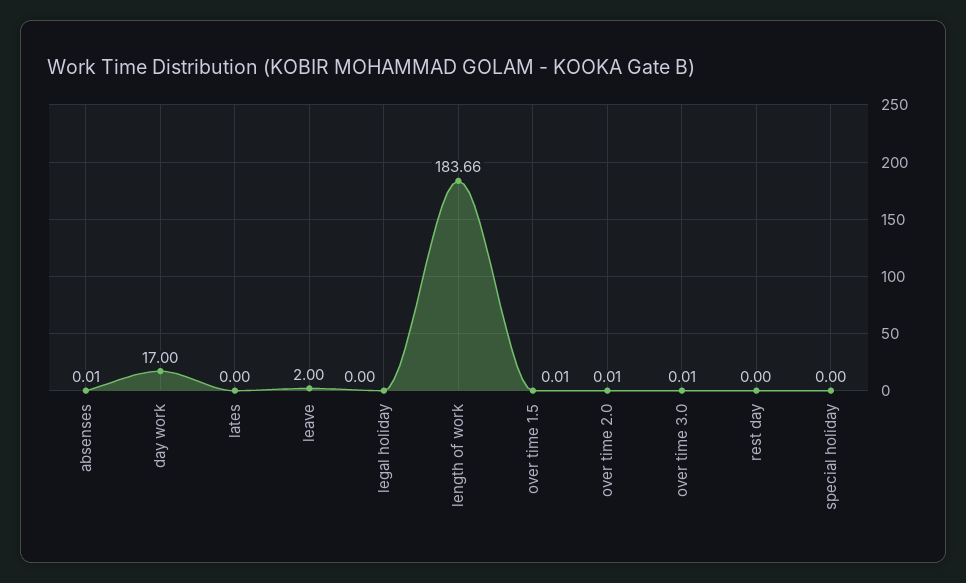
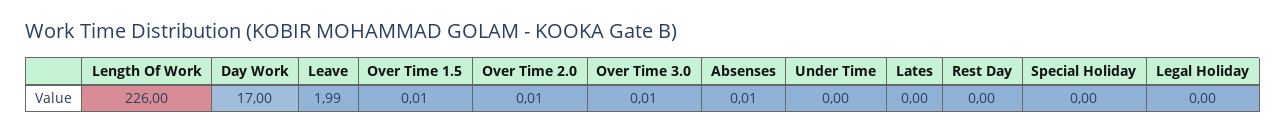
leave: 2 -> 1.99
length of work: 183.66 -> 226
Under Time: none -> 0

